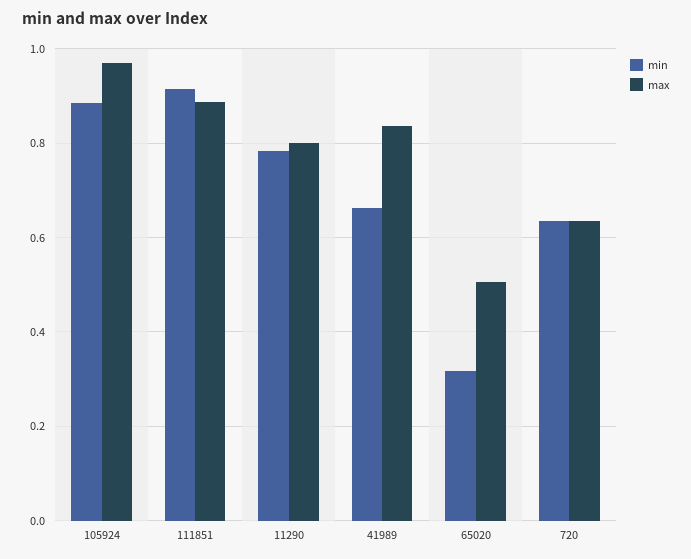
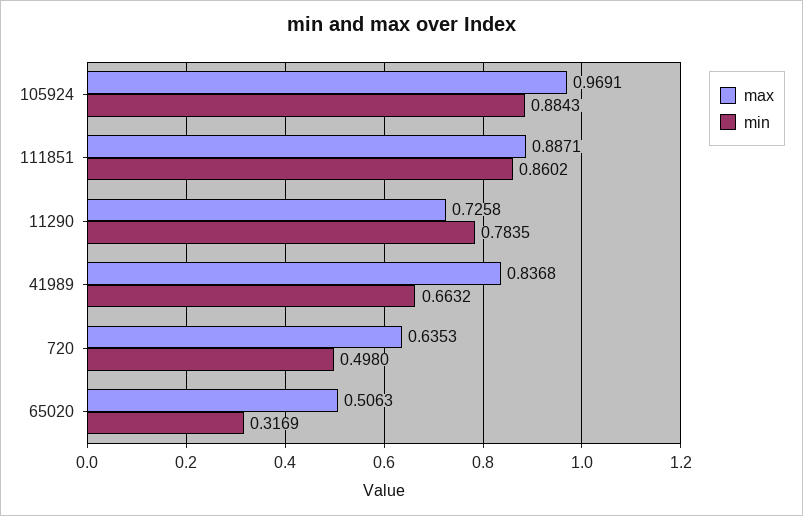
min, 111851: 0.92 -> 0.8602
max, 11290: 0.8 -> 0.7258
min, 720: 0.64 -> 0.498

